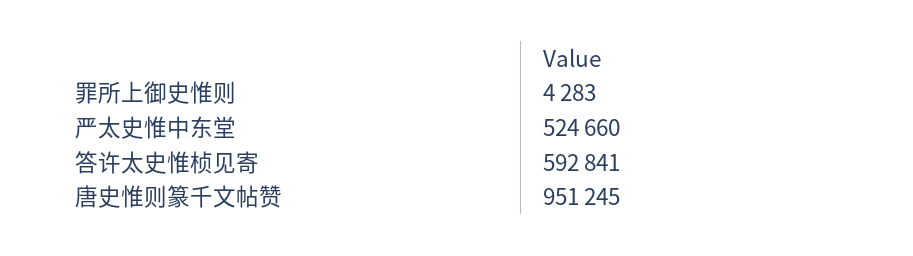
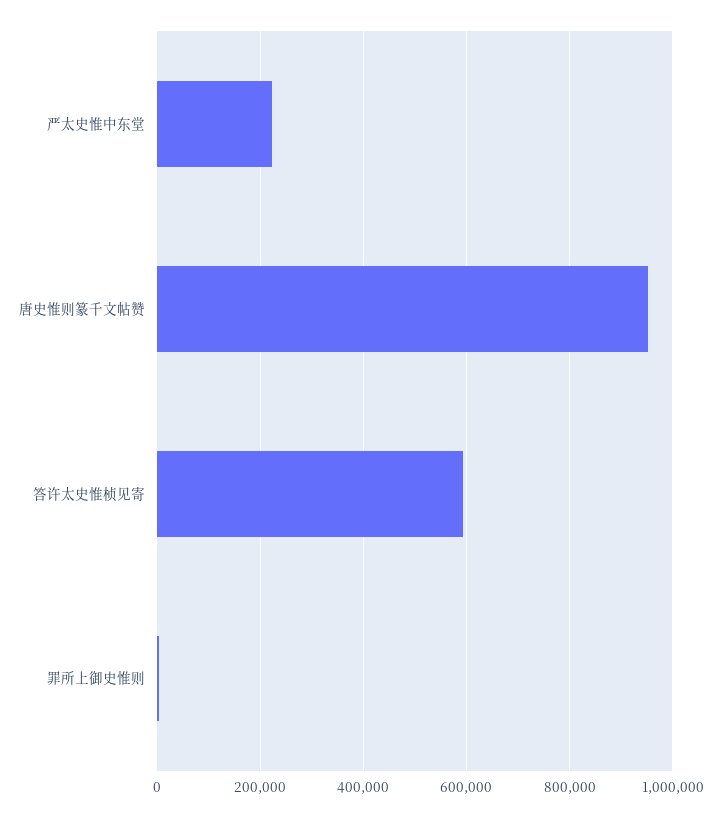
严太史惟中东堂: 524660 -> 220000

